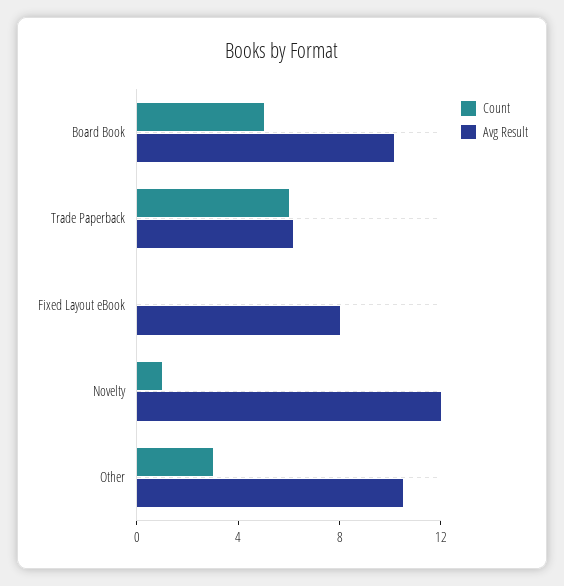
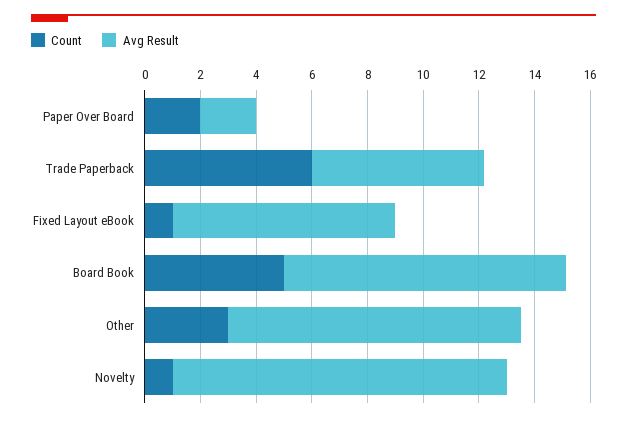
Count, Fixed Layout eBook: 0 -> 1
Count, Paper Over Board: none -> 2
Avg Result, Paper Over Board: none -> 2

